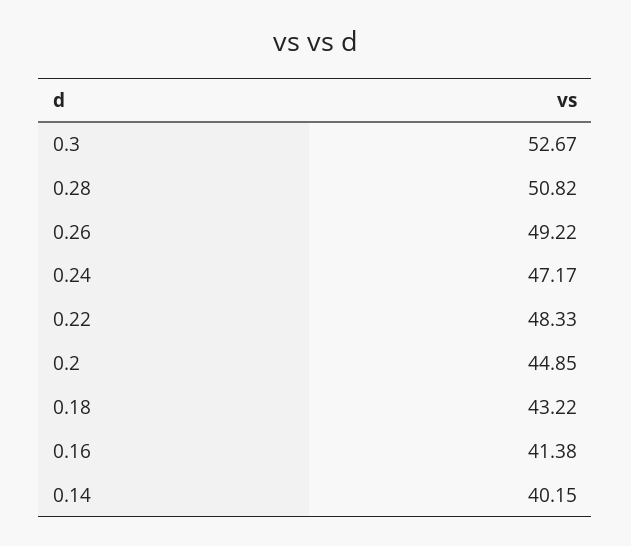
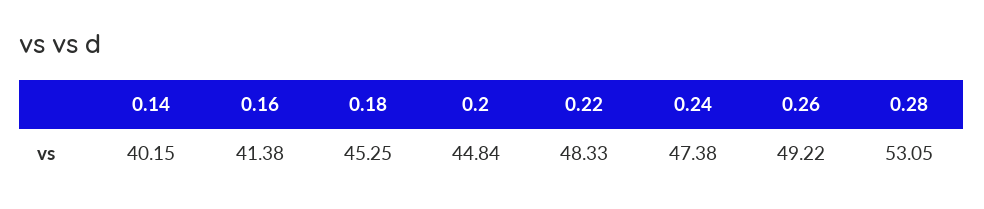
0.3: 52.67 -> none
0.28: 50.82 -> 53.05
0.24: 47.17 -> 47.38
0.2: 44.85 -> 44.84
0.18: 43.22 -> 45.25

